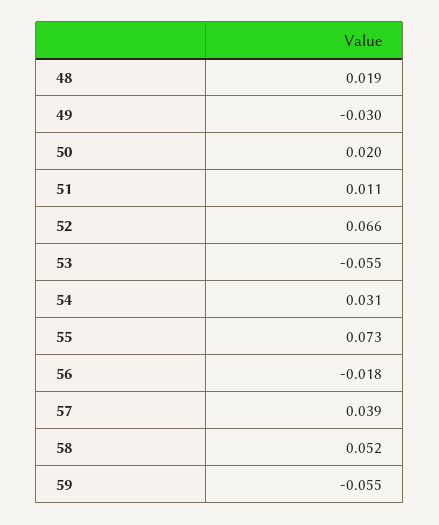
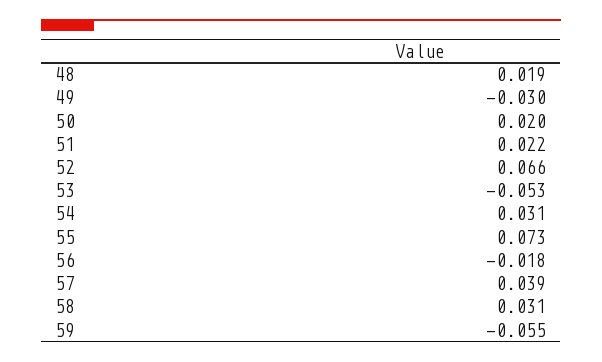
51: 0.011 -> 0.022
53: -0.055 -> -0.053
58: 0.052 -> 0.031

